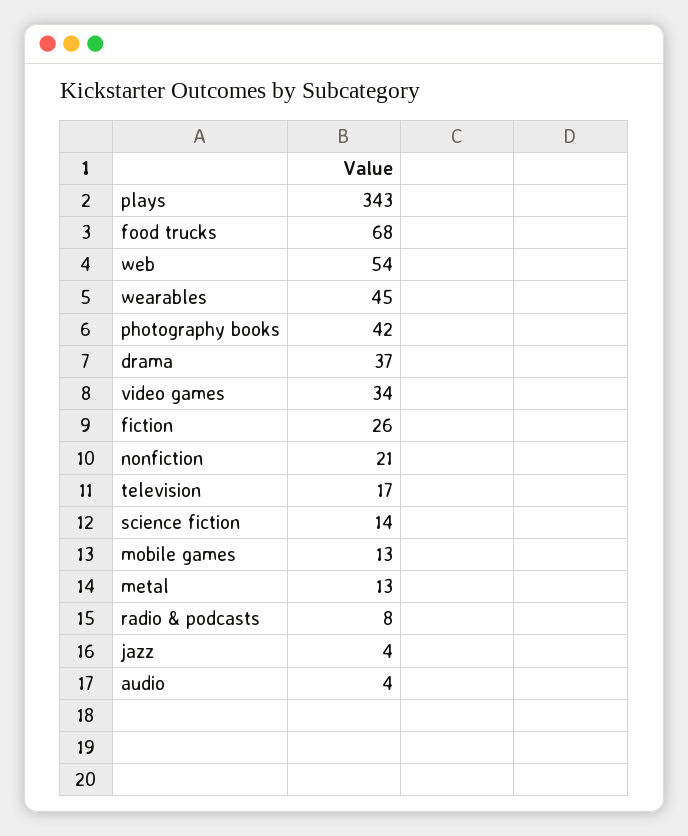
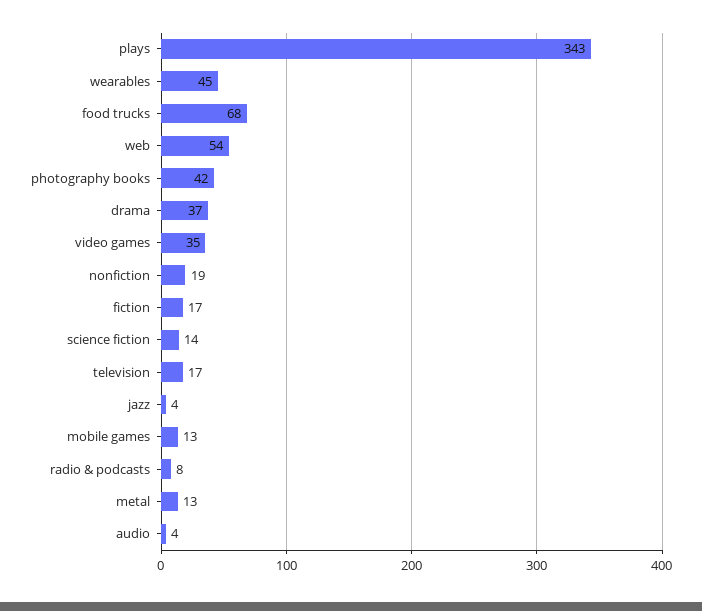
video games: 34 -> 35
fiction: 26 -> 17
nonfiction: 21 -> 19

